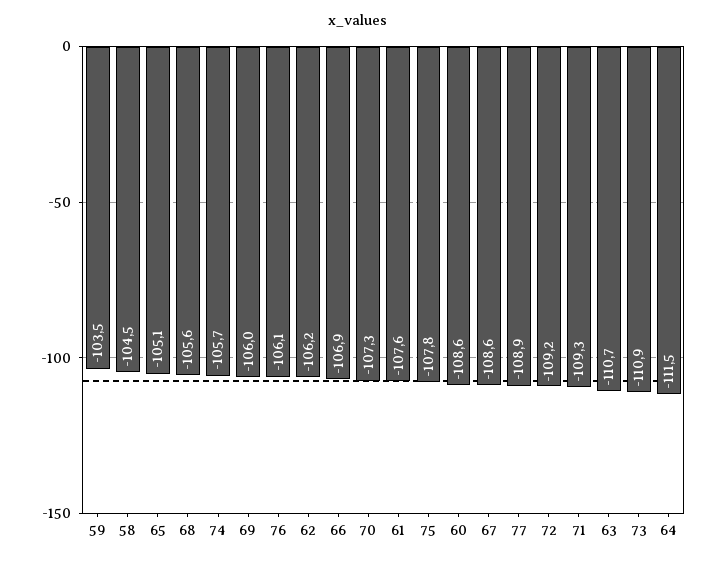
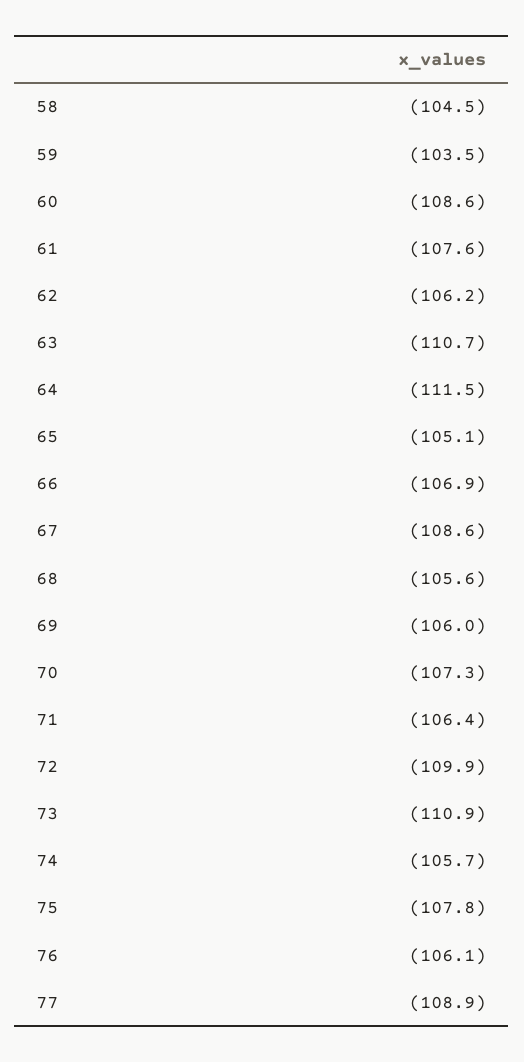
72: -109.2 -> -109.9
71: -109.3 -> -106.4

